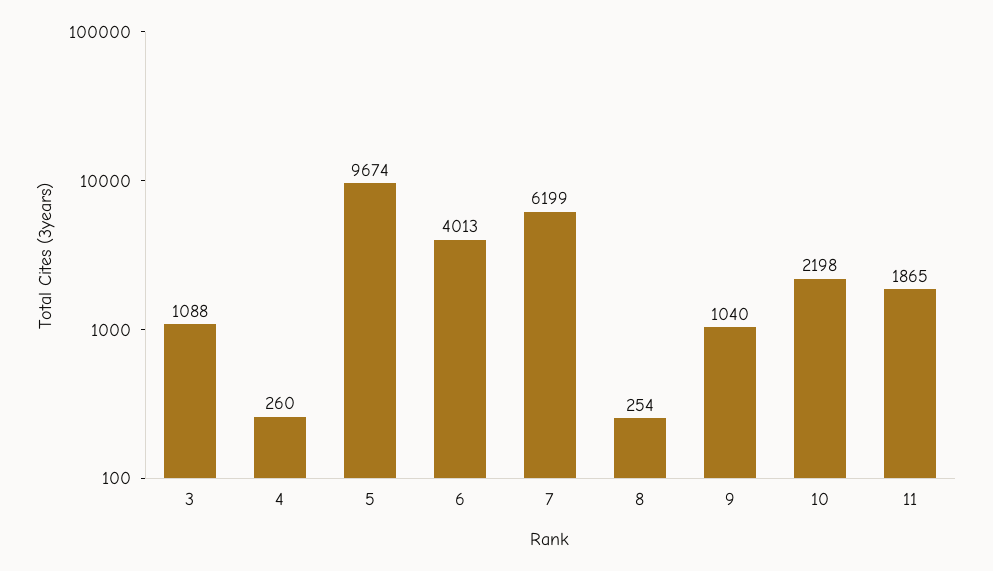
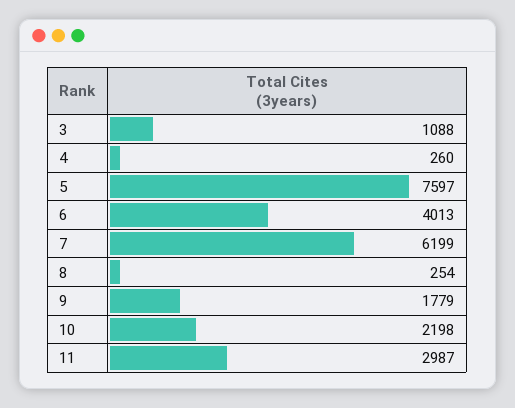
5: 9674 -> 7597
9: 1040 -> 1779
11: 1865 -> 2987

